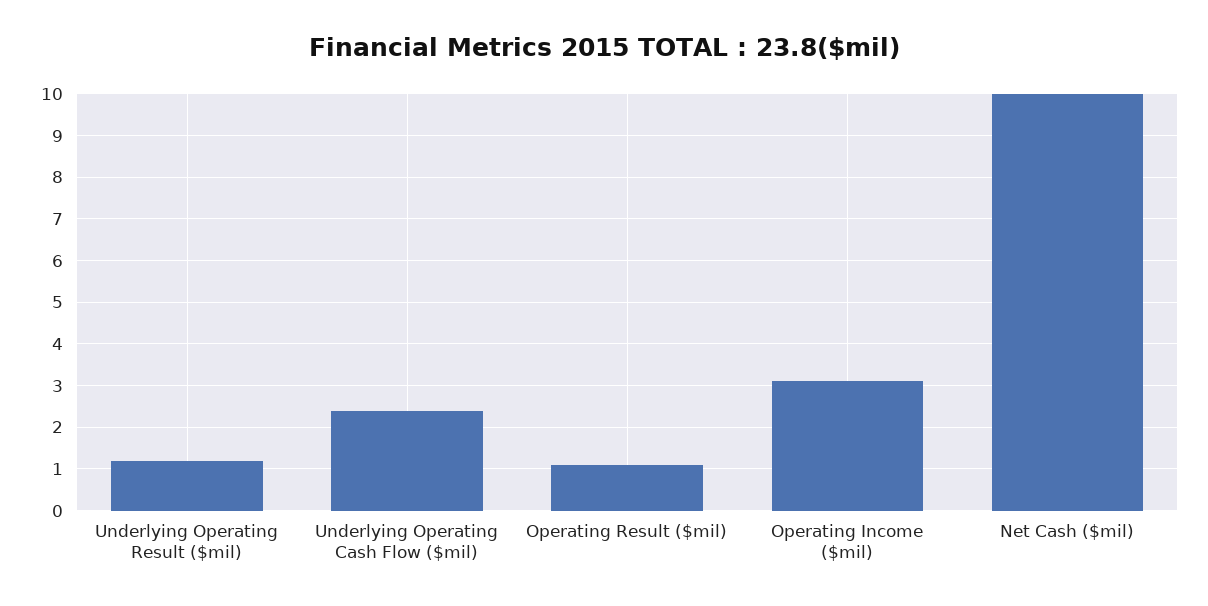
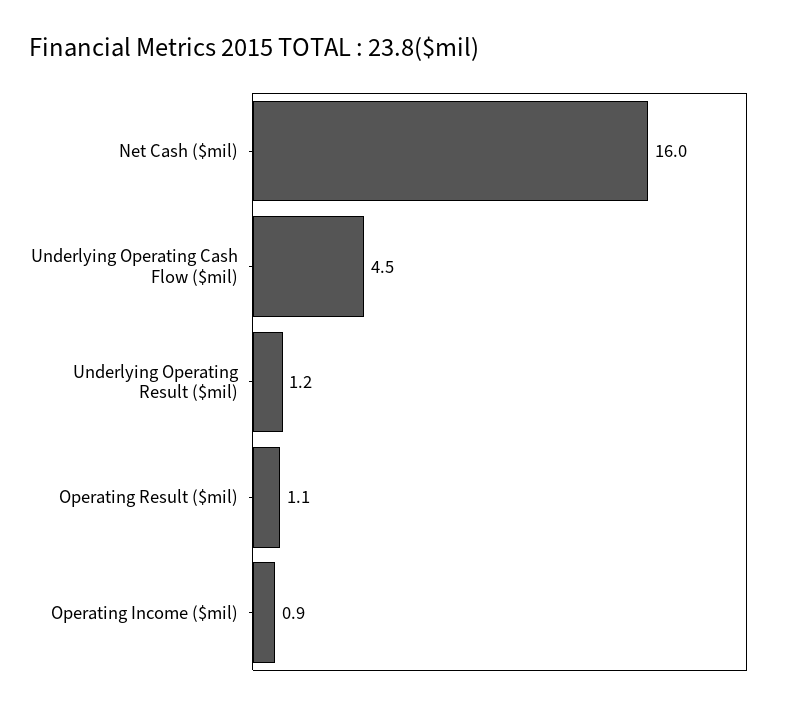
Underlying Operating Cash Flow ($mil): 2.5 -> 4.5
Operating Income ($mil): 3 -> 0.9
Net Cash ($mil): 10 -> 16

